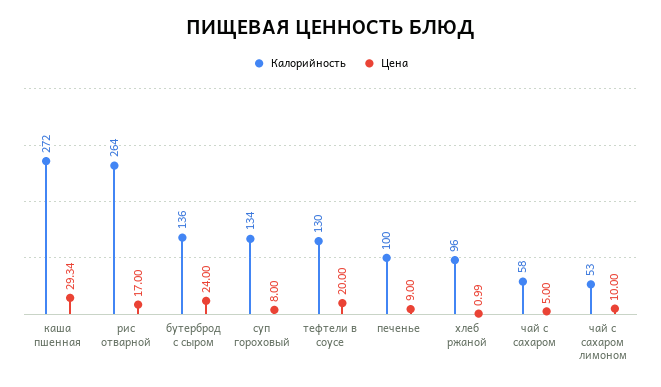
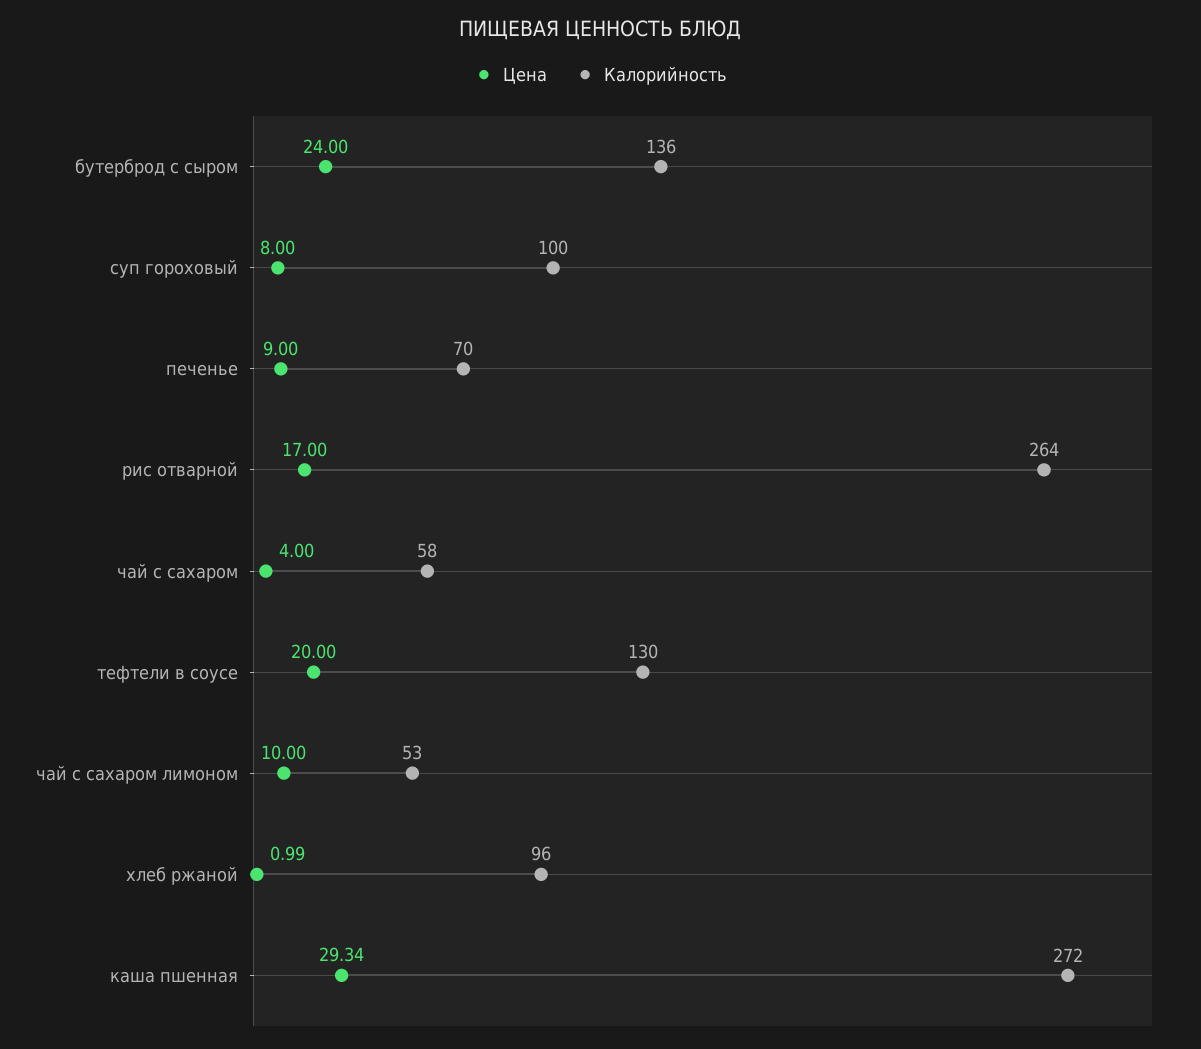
Калорийность, суп гороховый: 134 -> 100
Калорийность, печенье: 100 -> 70
Цена, чай с сахаром: 5 -> 4

